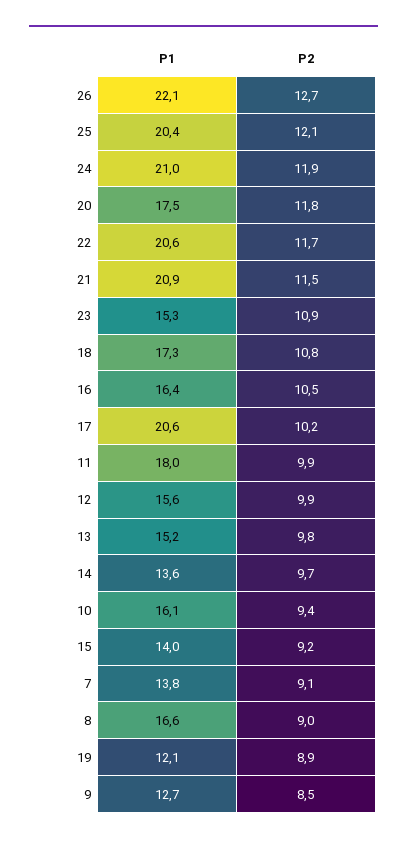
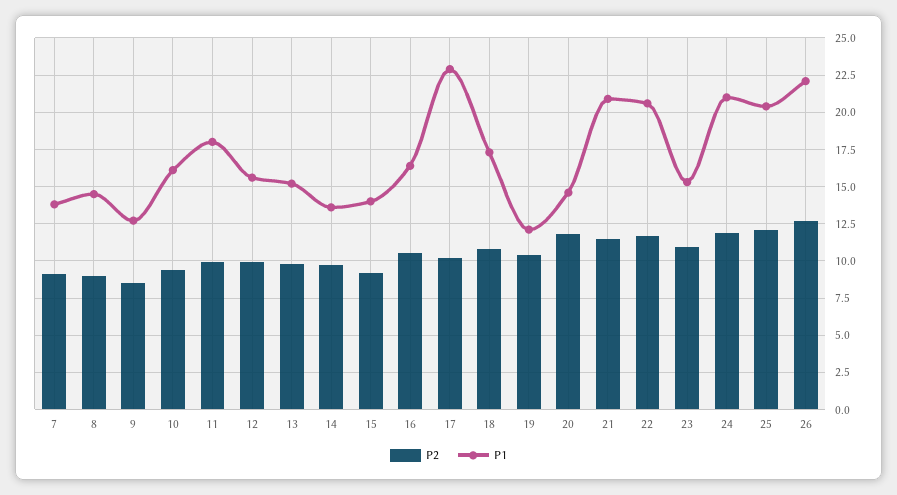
P1, 20: 17.5 -> 14.5
P1, 17: 20.6 -> 23
P1, 8: 16.6 -> 14.5
P2, 19: 8.9 -> 10.5

